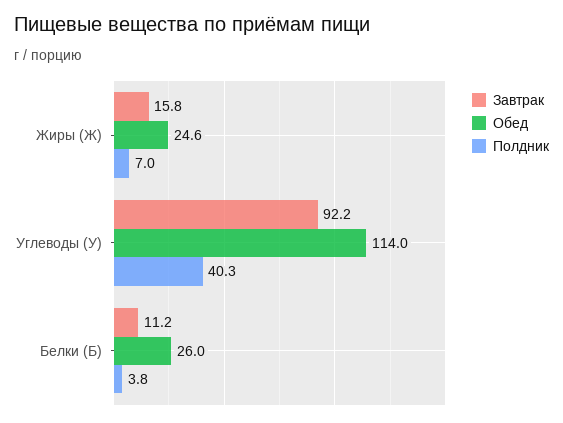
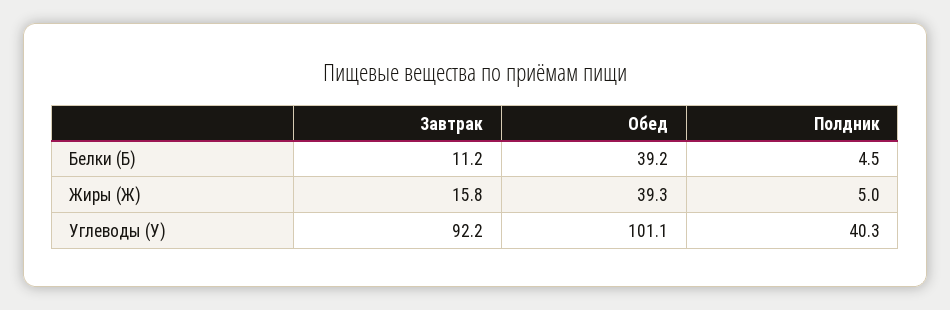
Обед, Жиры (Ж): 24.6 -> 39.3
Полдник, Жиры (Ж): 7 -> 5
Обед, Углеводы (У): 114 -> 101.1
Обед, Белки (Б): 26 -> 39.2
Полдник, Белки (Б): 3.8 -> 4.5

